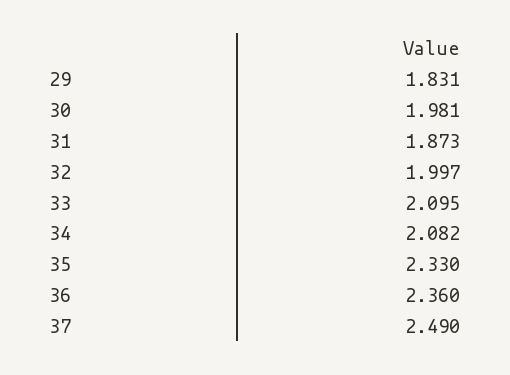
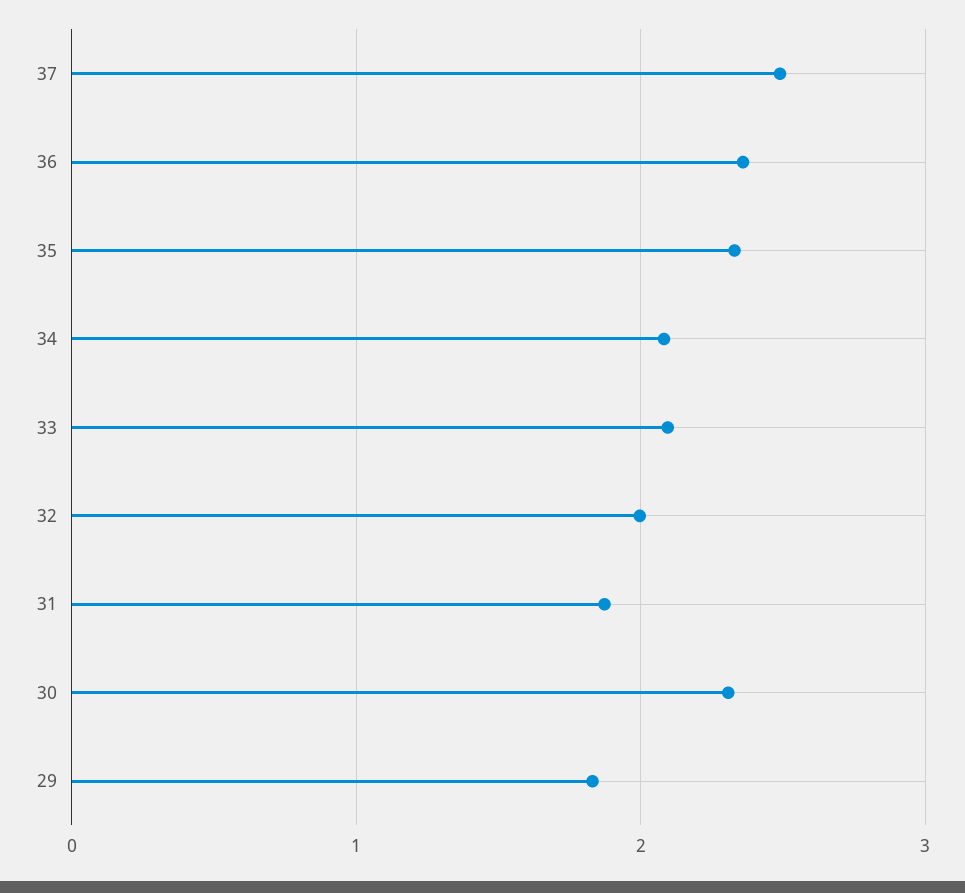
30: 1.981 -> 2.3

